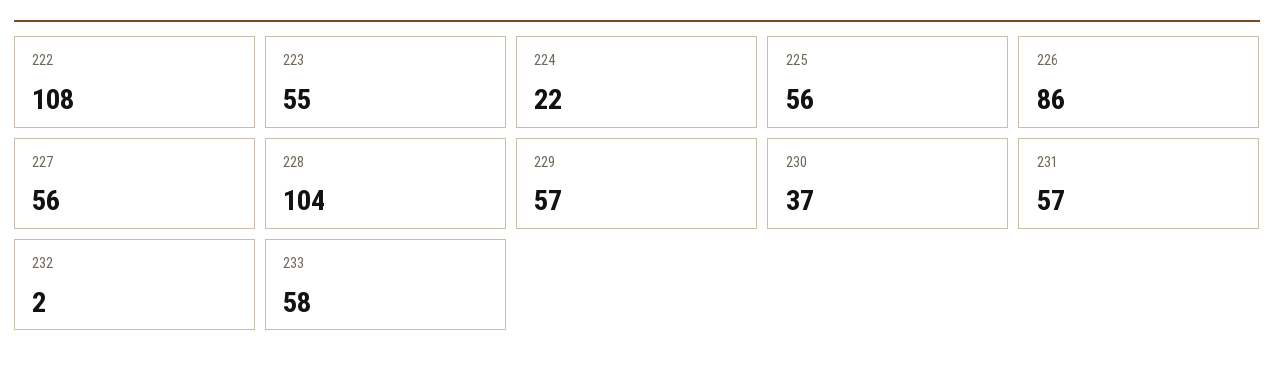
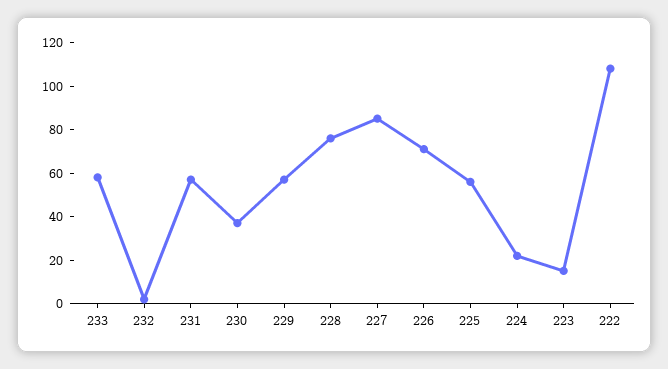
223: 55 -> 15
226: 86 -> 70
227: 56 -> 85
228: 104 -> 75

